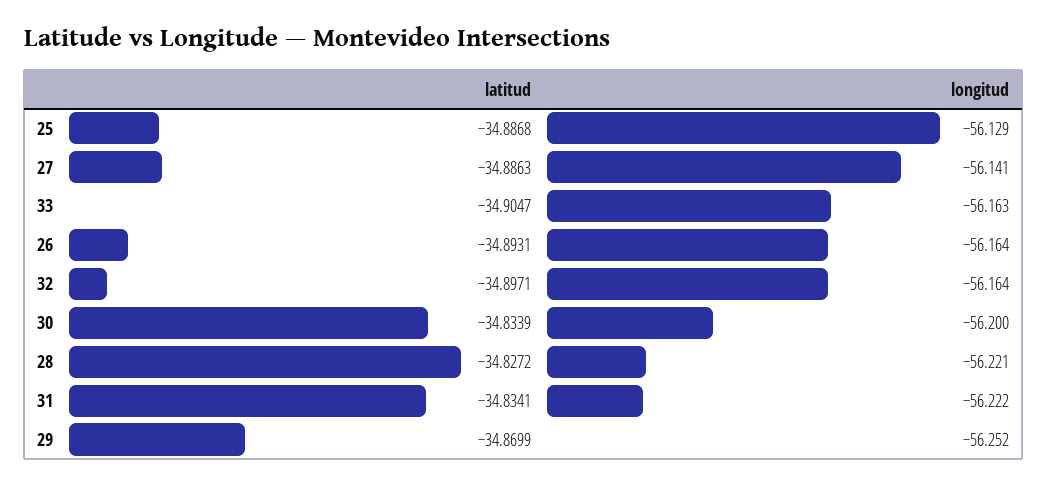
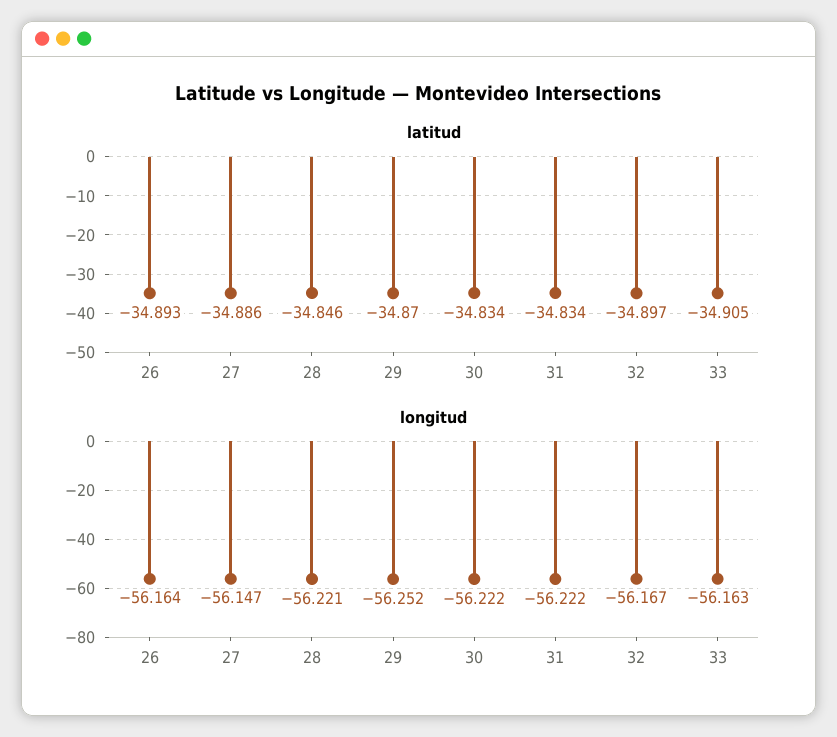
latitud, 25: -34.8868 -> none
longitud, 25: -56.129 -> none
longitud, 27: -56.141 -> -56.147
longitud, 32: -56.164 -> -56.167
longitud, 30: -56.2 -> -56.222
latitud, 28: -34.8272 -> -34.846

